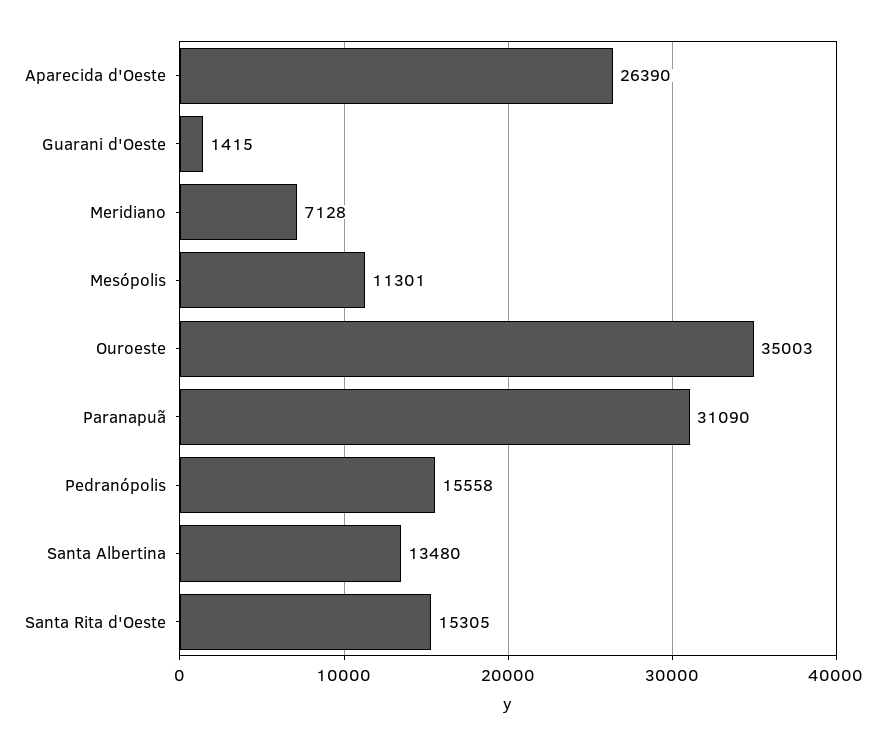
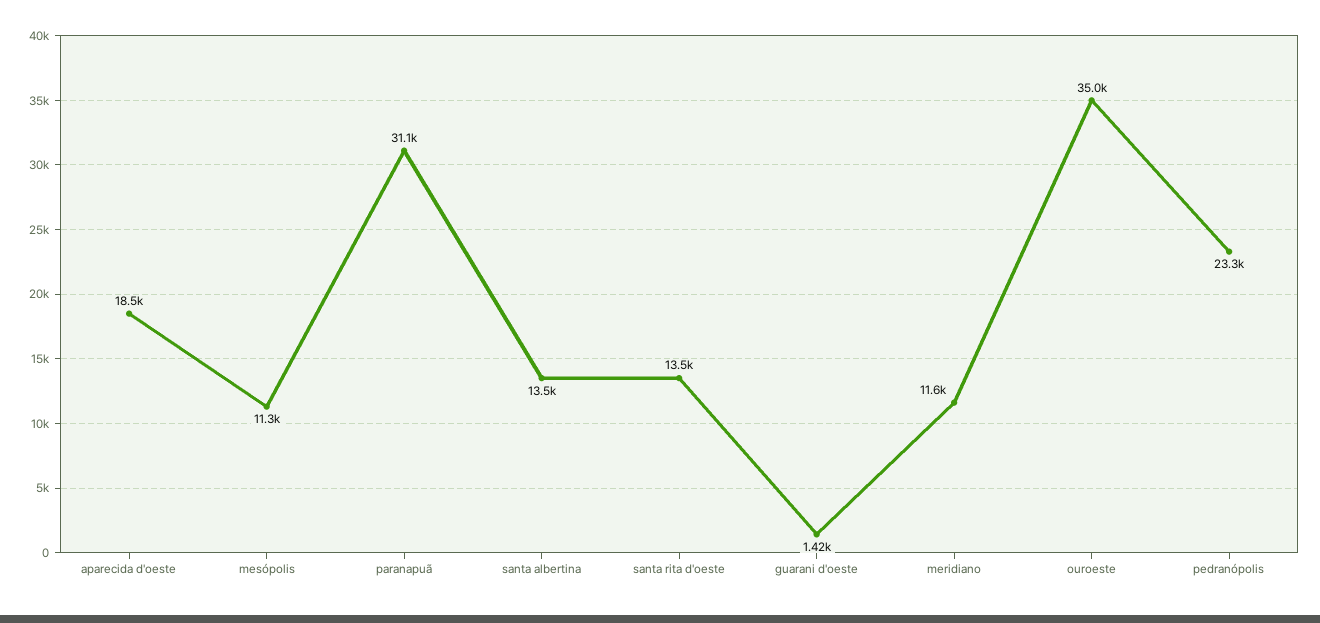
Aparecida d'Oeste: 26390 -> 18500
Meridiano: 7128 -> 11600
Pedranópolis: 15558 -> 23300
Santa Rita d'Oeste: 15305 -> 13500

